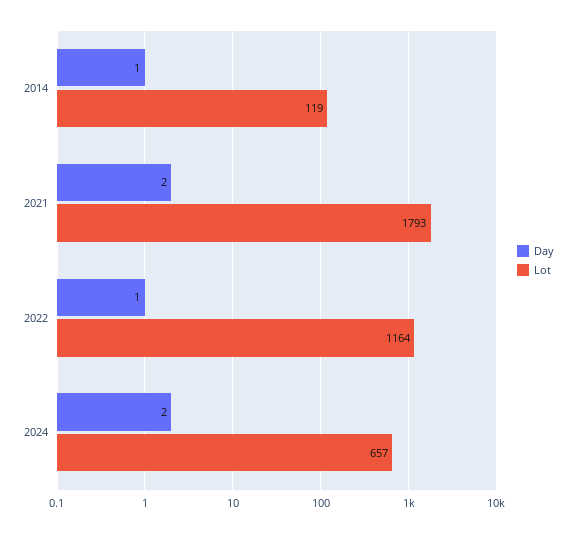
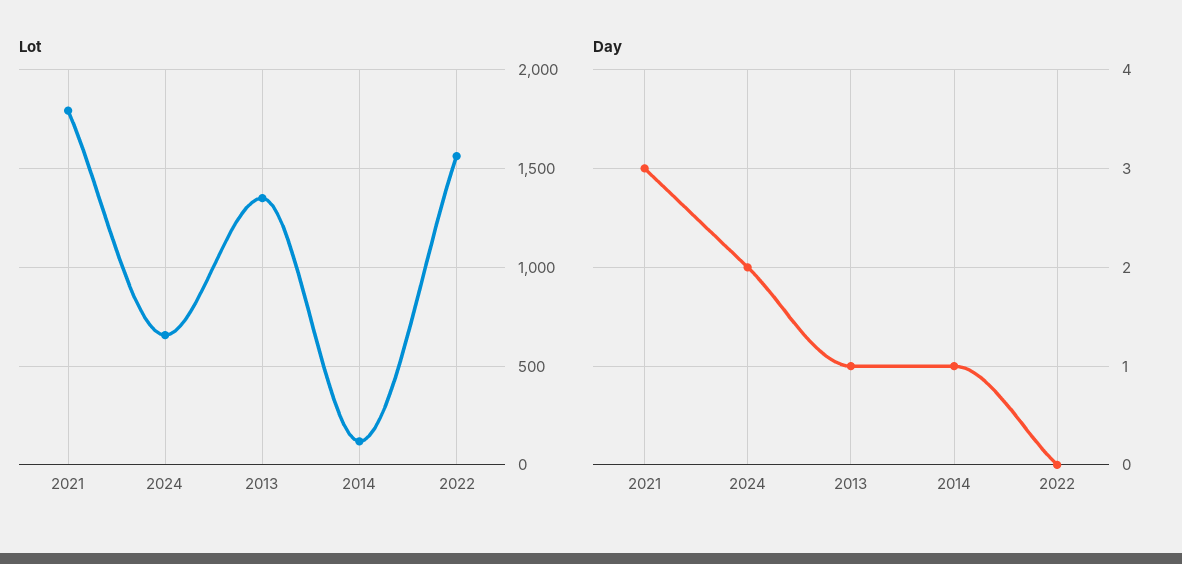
Day, 2021: 2 -> 3
Day, 2022: 1 -> 0
Lot, 2022: 1164 -> 1550
Lot, 2013: none -> 1350
Day, 2013: none -> 1

